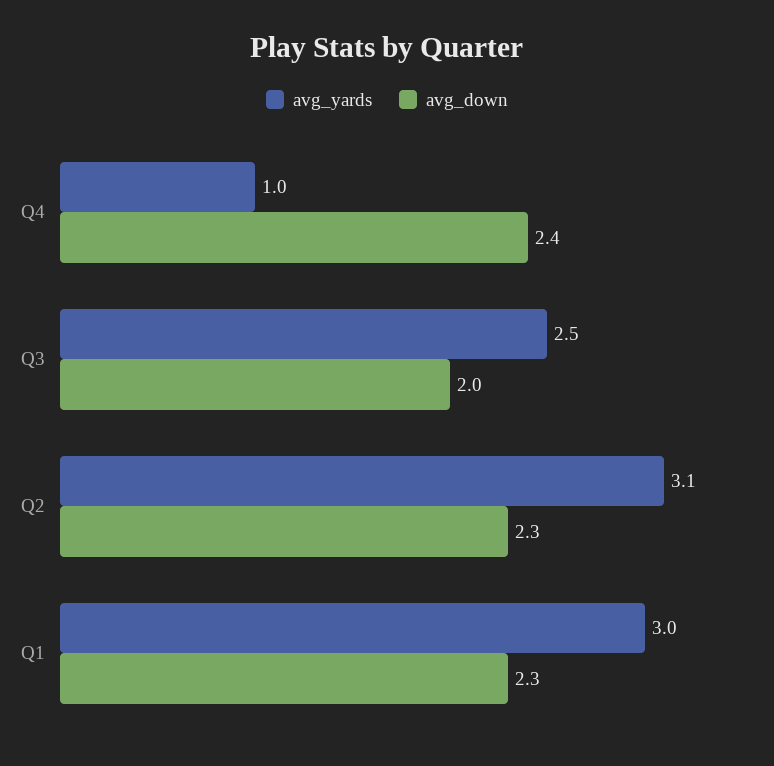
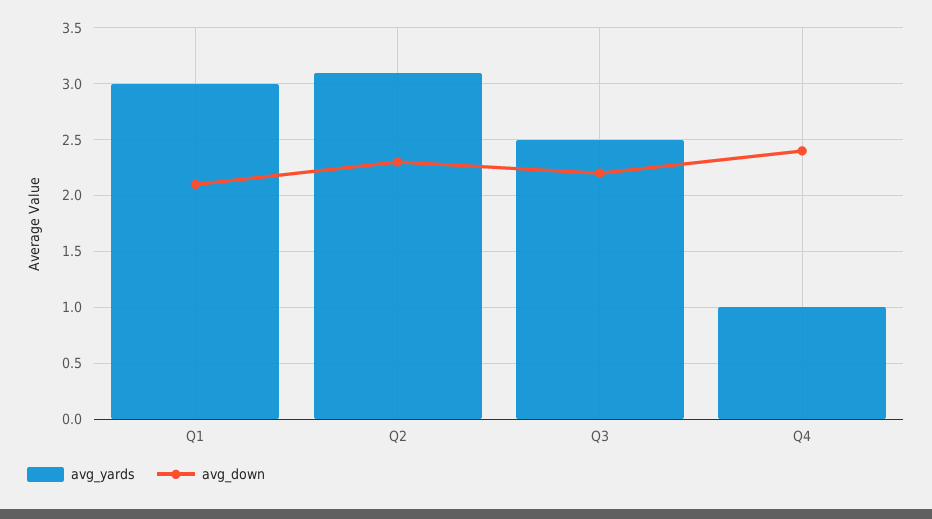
avg_down, Q3: 2 -> 2.2
avg_down, Q1: 2.3 -> 2.1

